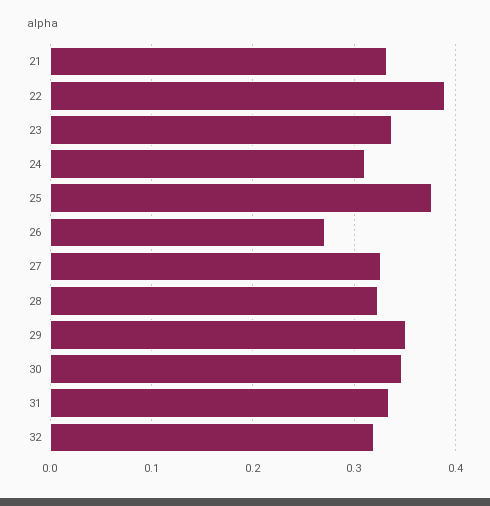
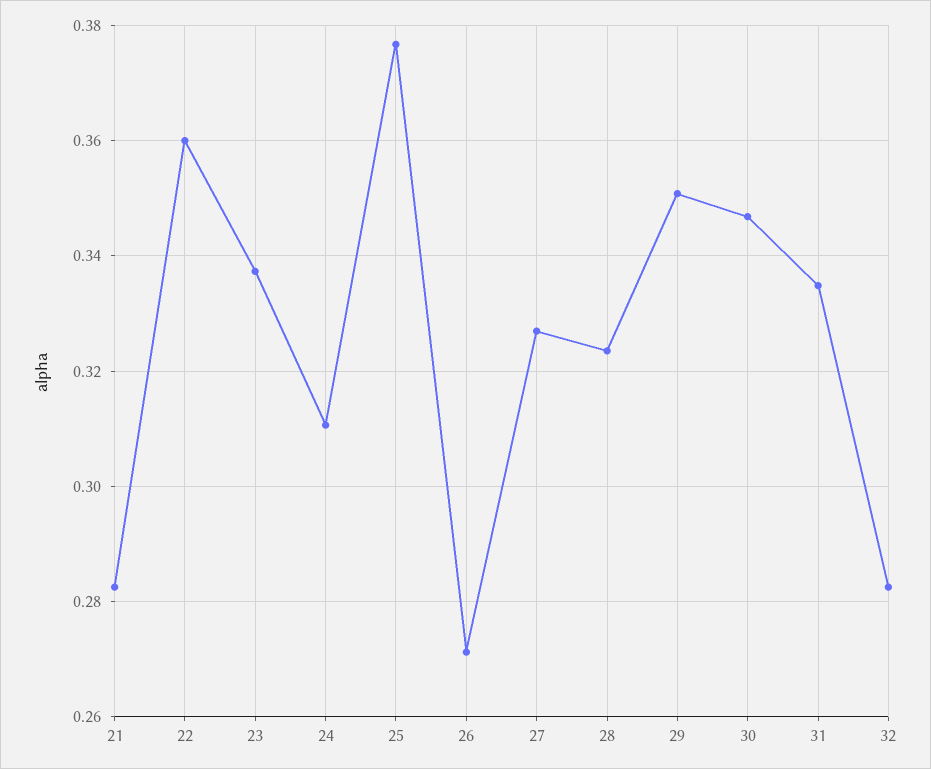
21: 0.33 -> 0.282
22: 0.39 -> 0.36
32: 0.32 -> 0.282

